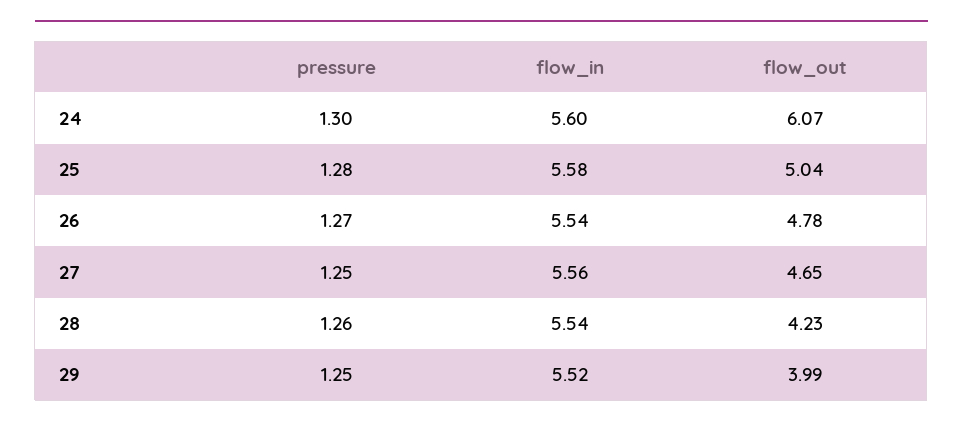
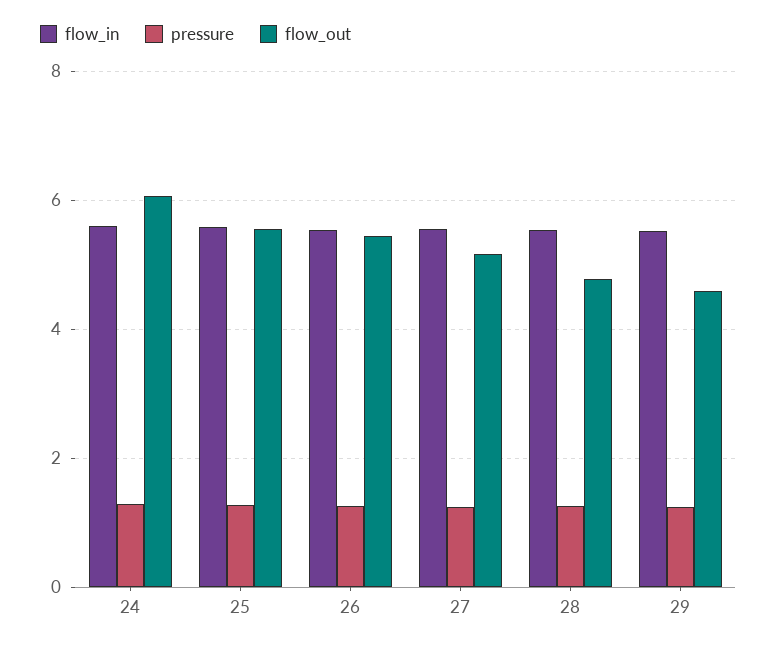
flow_out, 25: 5.04 -> 5.6
flow_out, 26: 4.78 -> 5.4
flow_out, 27: 4.65 -> 5.2
flow_out, 28: 4.23 -> 4.8
flow_out, 29: 3.99 -> 4.6

